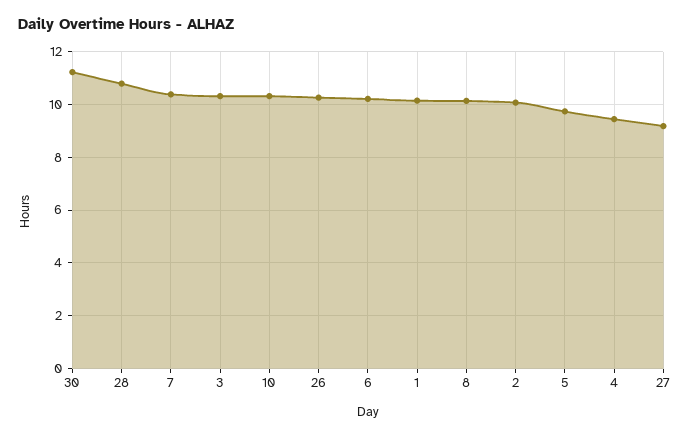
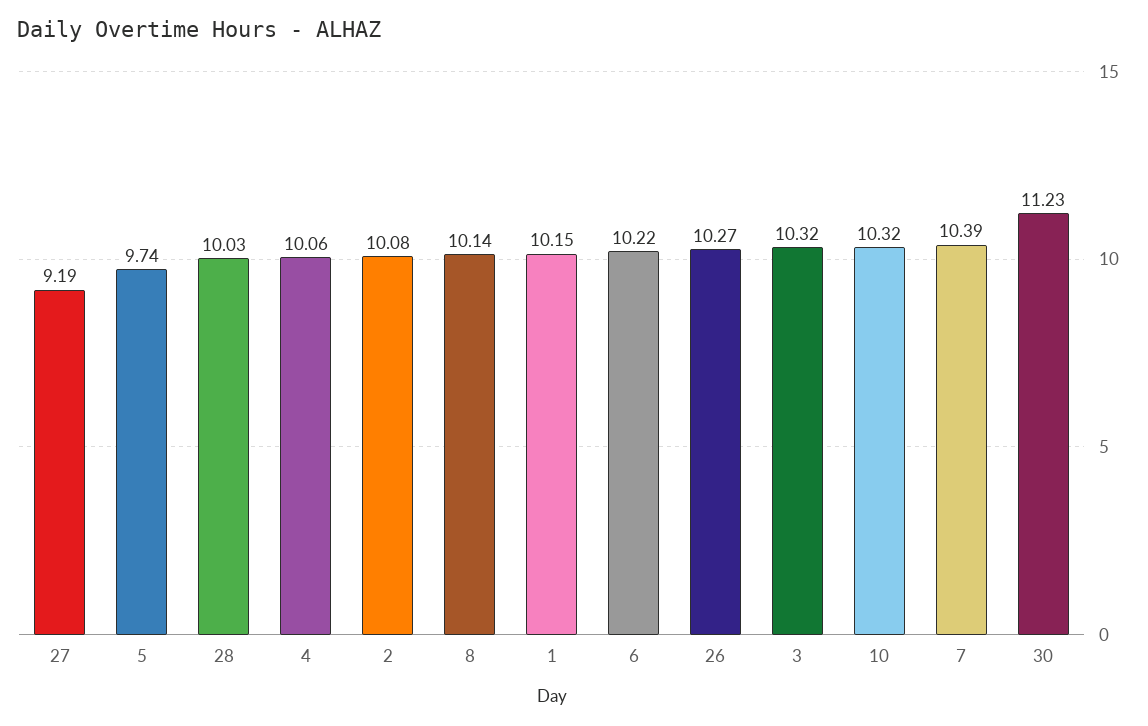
28: 10.75 -> 10.03
4: 9.5 -> 10.06

